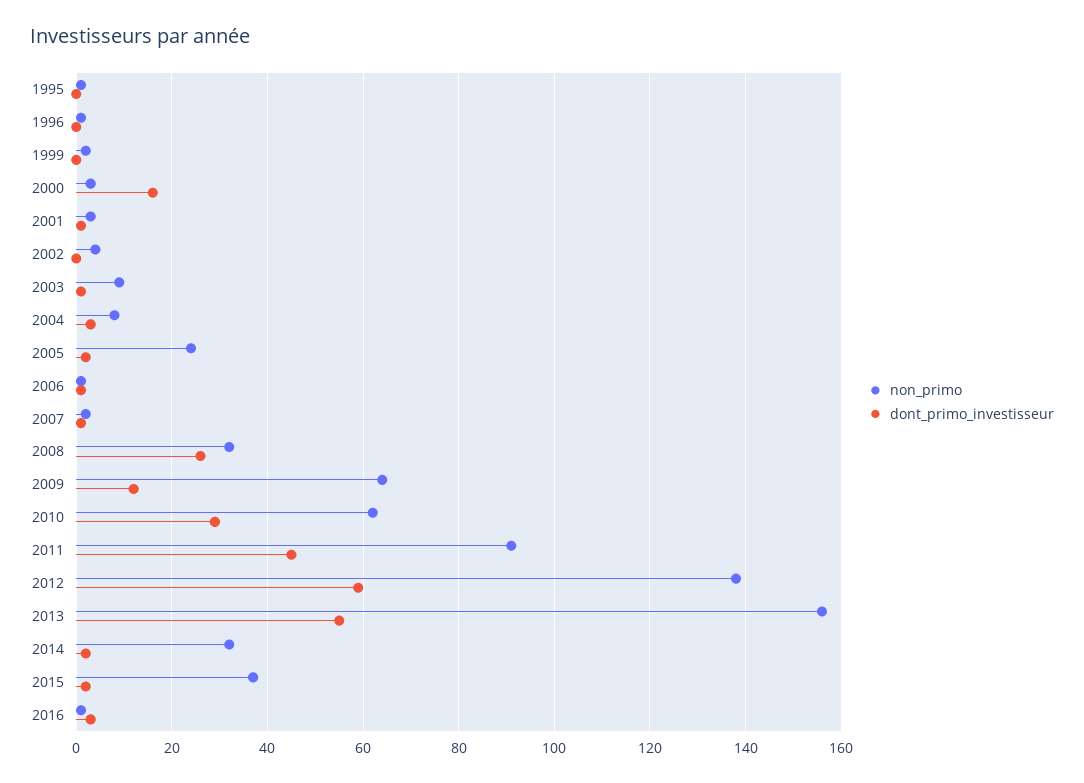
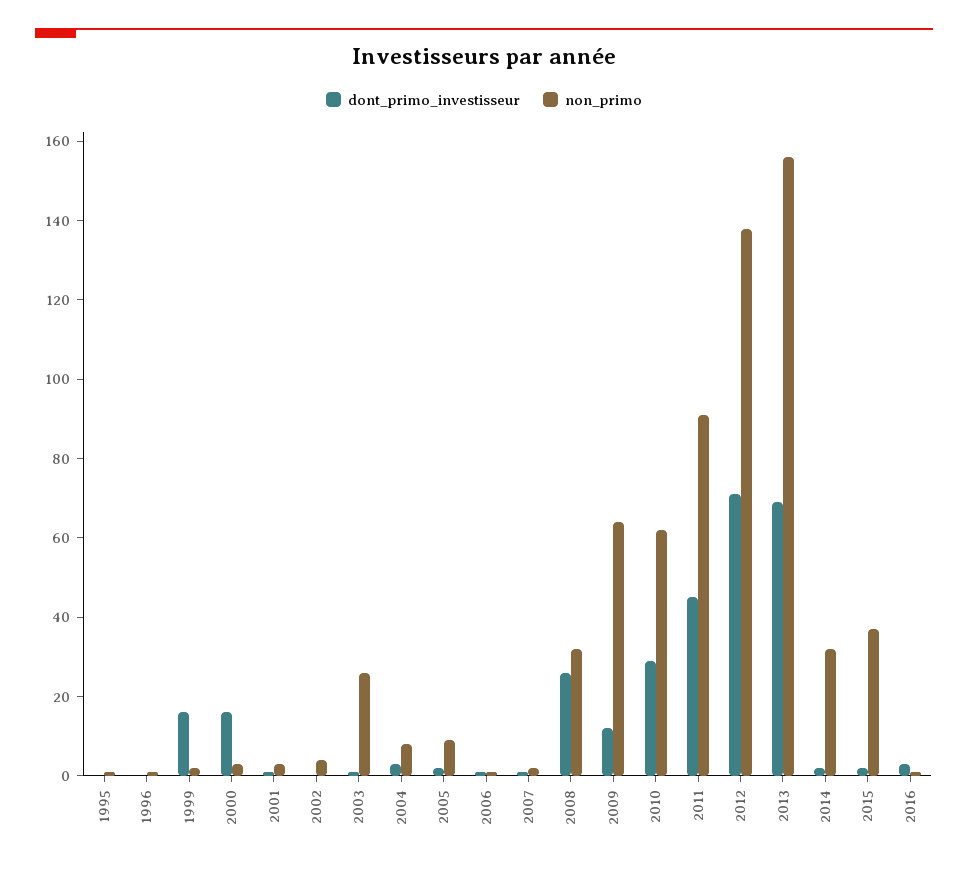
dont_primo_investisseur, 1999: 0 -> 15
non_primo, 2003: 10 -> 25
non_primo, 2005: 25 -> 10
dont_primo_investisseur, 2012: 60 -> 70
dont_primo_investisseur, 2013: 55 -> 70

